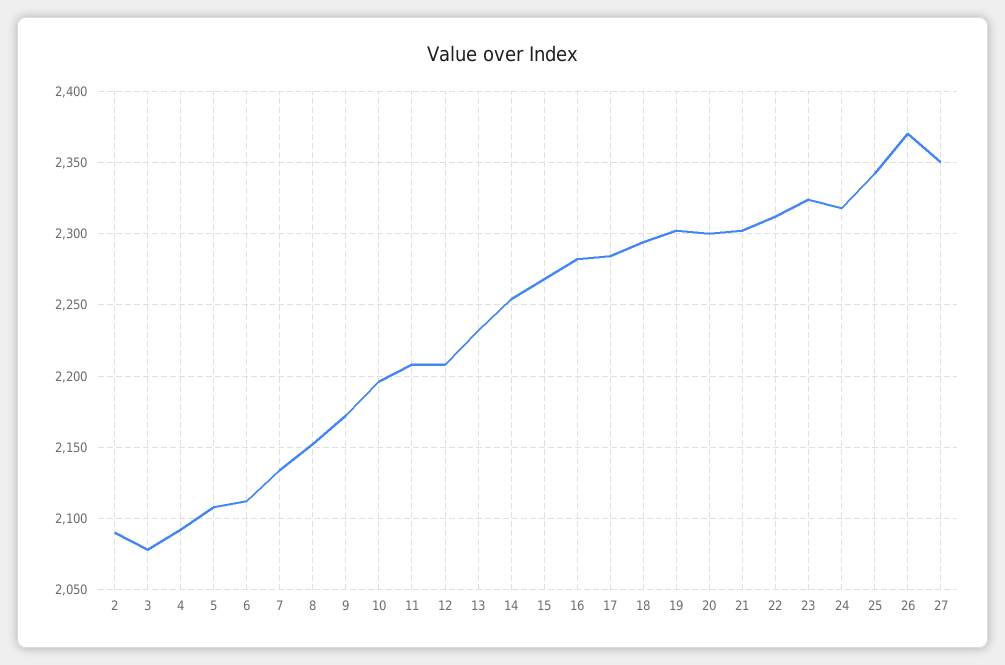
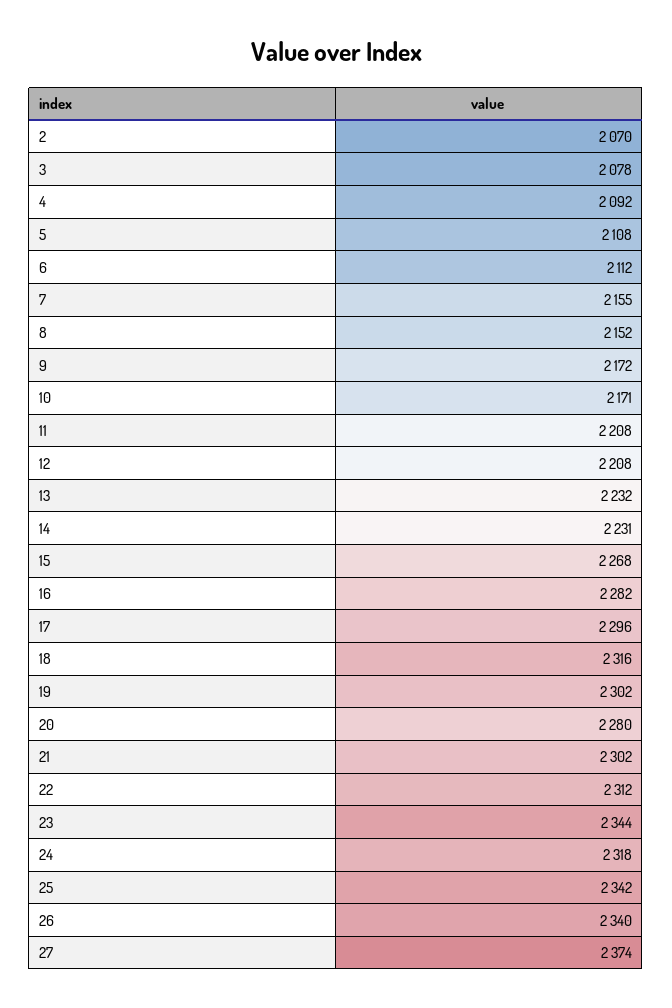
2: 2090 -> 2070
7: 2135 -> 2155
10: 2195 -> 2171
14: 2255 -> 2231
17: 2285 -> 2296
18: 2295 -> 2316
20: 2300 -> 2280
23: 2325 -> 2344
26: 2370 -> 2340
27: 2350 -> 2374

